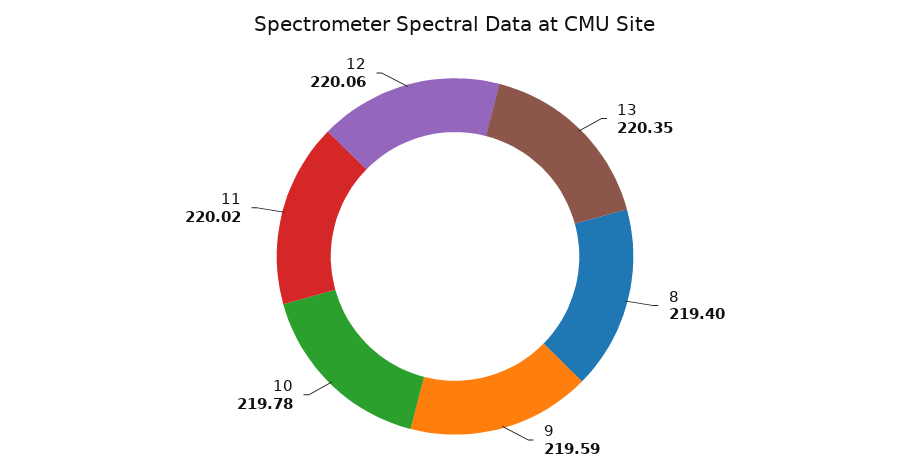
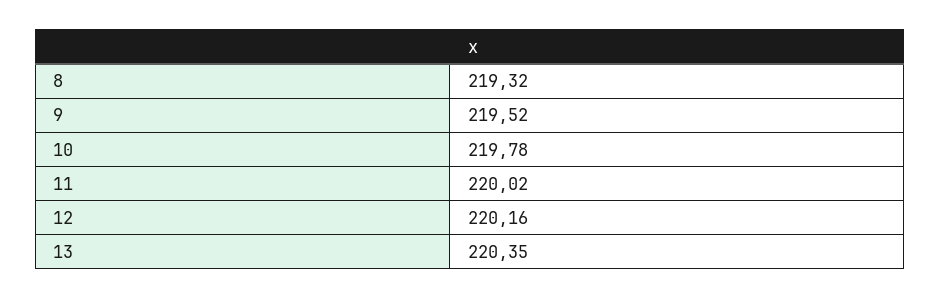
8: 219.4 -> 219.32
9: 219.59 -> 219.52
12: 220.06 -> 220.16

